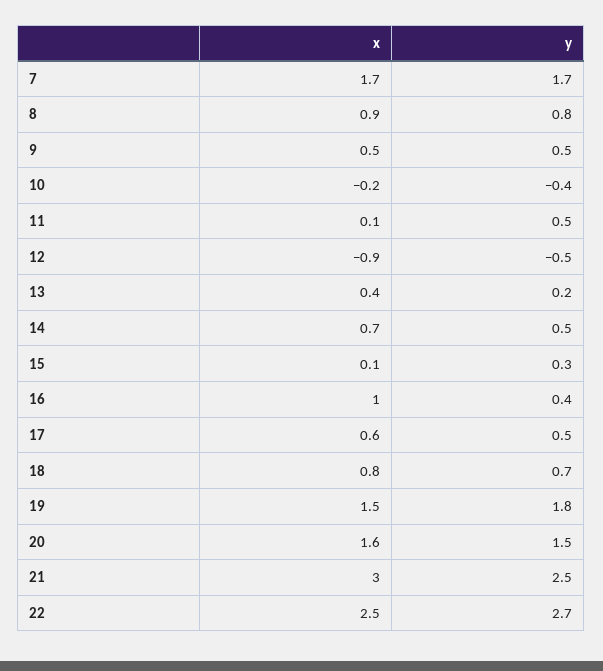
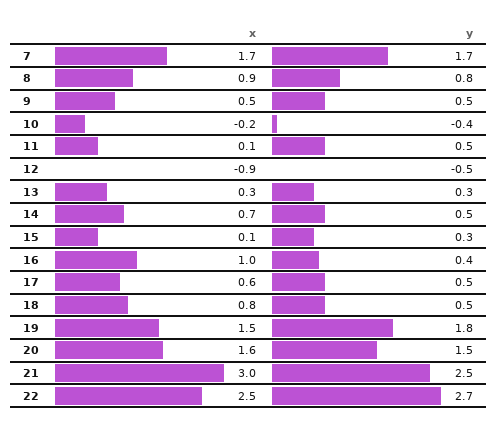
x, 13: 0.4 -> 0.3
y, 13: 0.2 -> 0.3
y, 18: 0.7 -> 0.5

